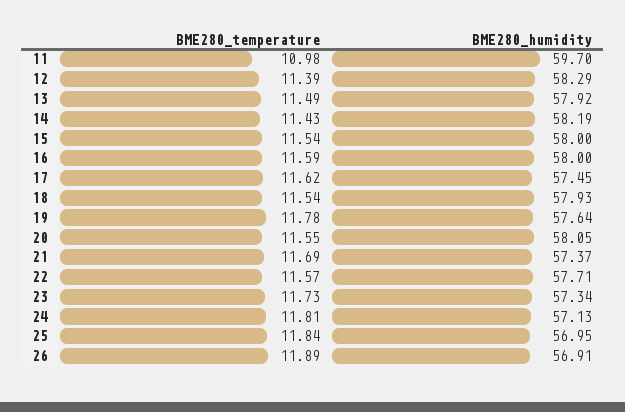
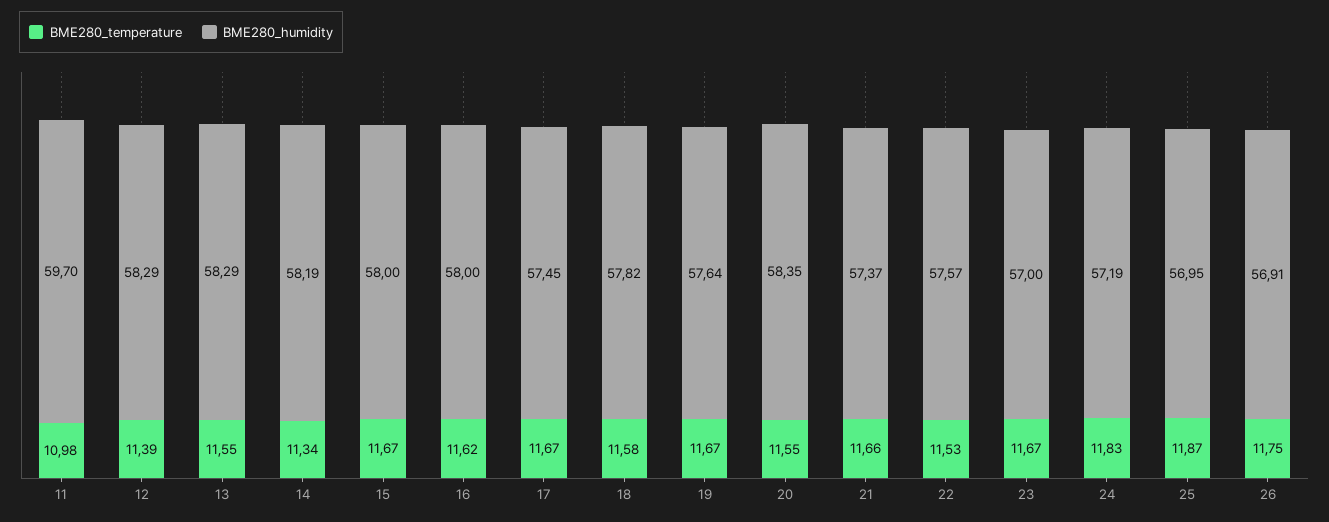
BME280_temperature, 13: 11.49 -> 11.55
BME280_humidity, 13: 57.92 -> 58.29
BME280_temperature, 14: 11.43 -> 11.34
BME280_temperature, 15: 11.54 -> 11.67
BME280_temperature, 16: 11.59 -> 11.62
BME280_temperature, 17: 11.62 -> 11.67
BME280_temperature, 18: 11.54 -> 11.58
BME280_humidity, 18: 57.93 -> 57.82
BME280_temperature, 19: 11.78 -> 11.67
BME280_humidity, 20: 58.05 -> 58.35
BME280_temperature, 21: 11.69 -> 11.66
BME280_temperature, 22: 11.57 -> 11.53
BME280_humidity, 22: 57.71 -> 57.57
BME280_temperature, 23: 11.73 -> 11.67
BME280_humidity, 23: 57.34 -> 57
BME280_temperature, 24: 11.81 -> 11.83
BME280_humidity, 24: 57.13 -> 57.19
BME280_temperature, 25: 11.84 -> 11.87
BME280_temperature, 26: 11.89 -> 11.75

